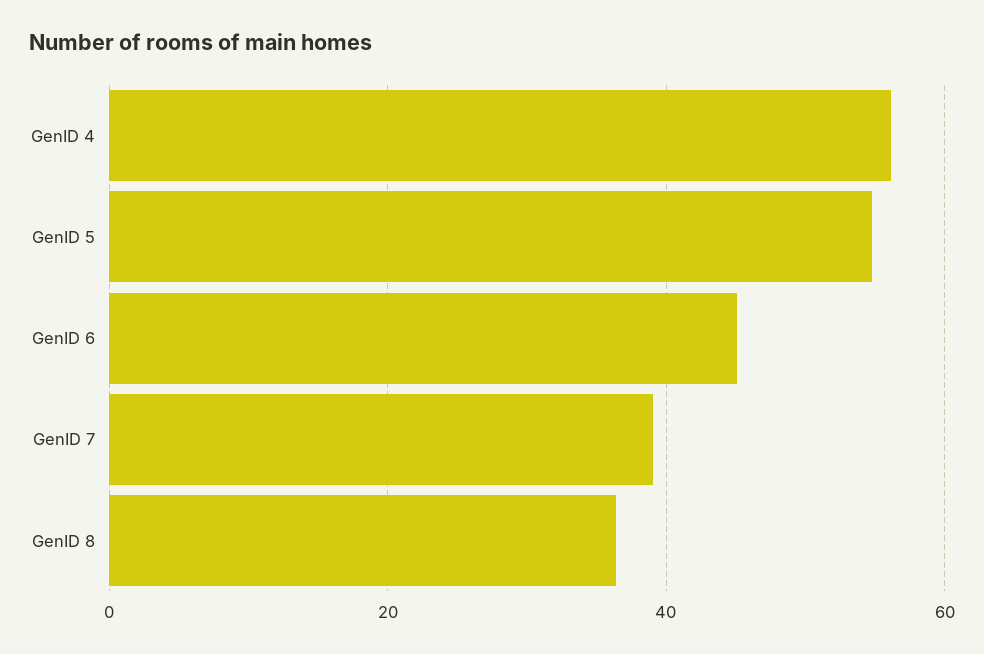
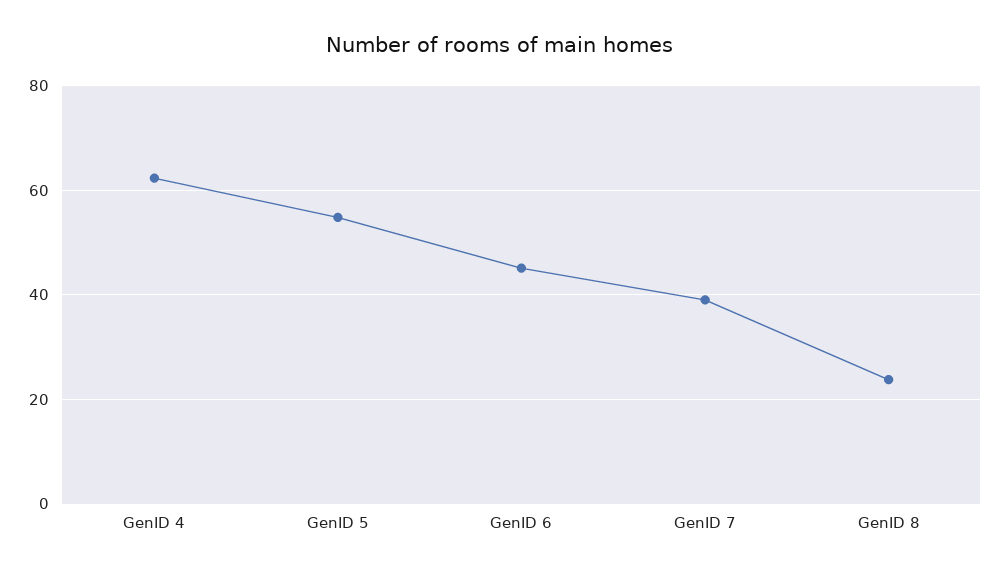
GenID 4: 56 -> 62
GenID 8: 36 -> 24

